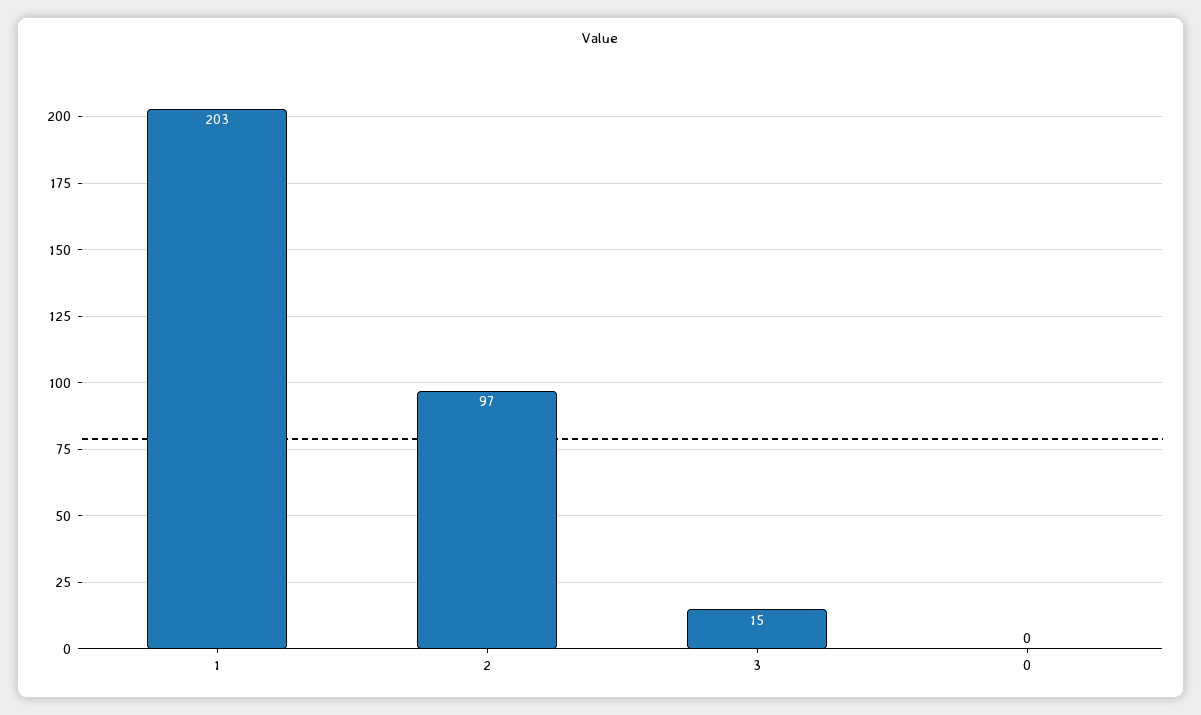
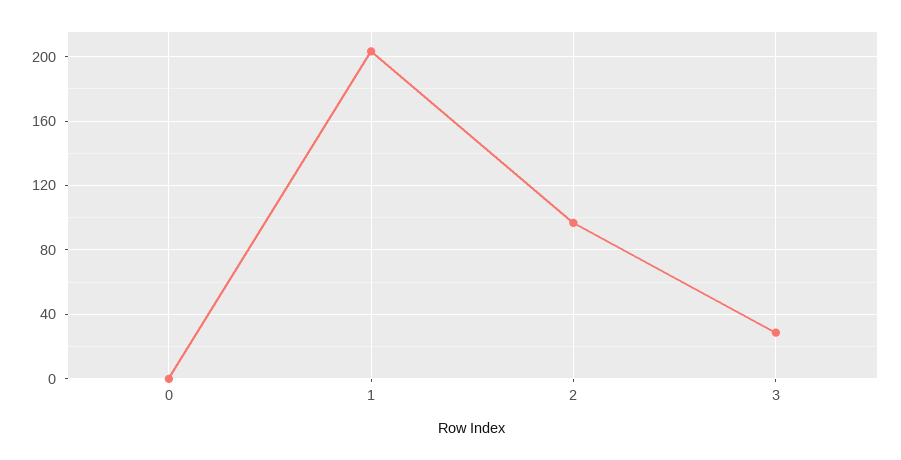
3: 15 -> 30

